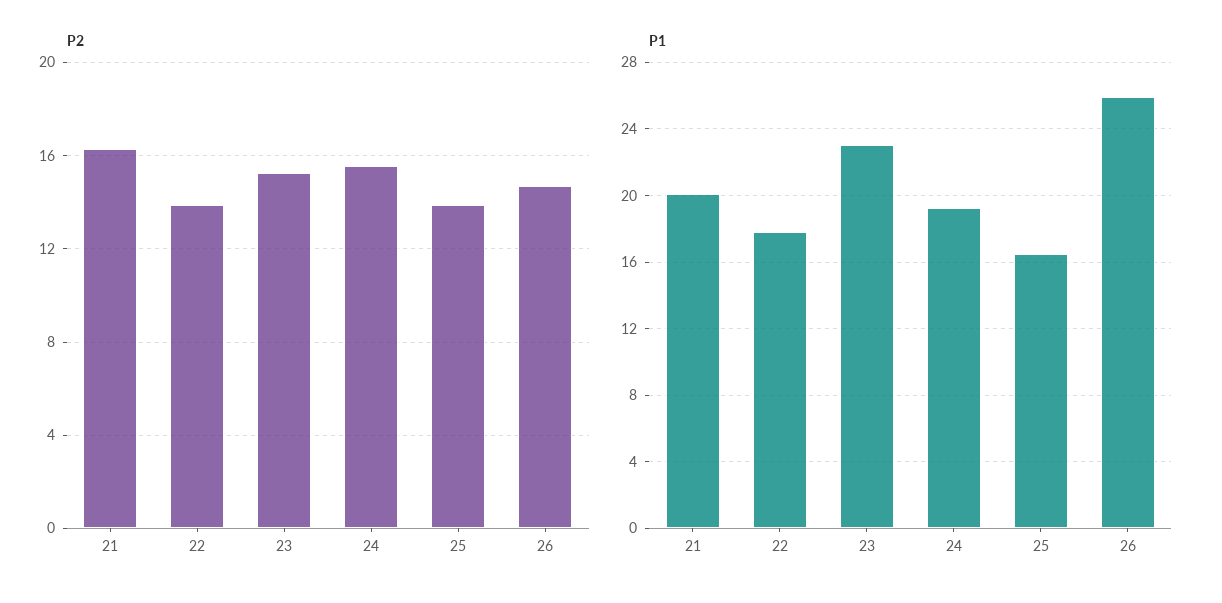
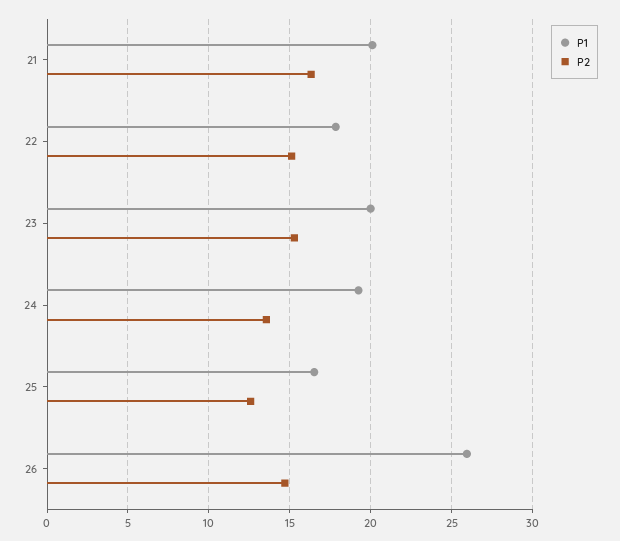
P2, 22: 14 -> 15
P2, 24: 15.5 -> 13.5
P2, 25: 14 -> 12.5
P1, 23: 23 -> 20

